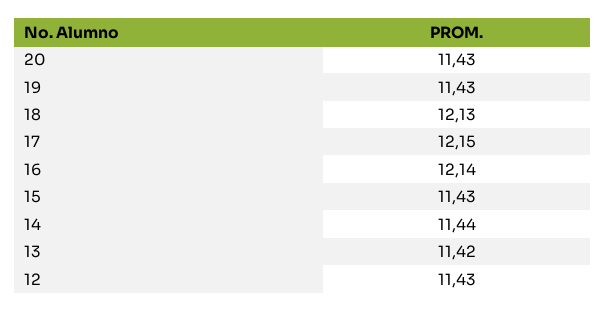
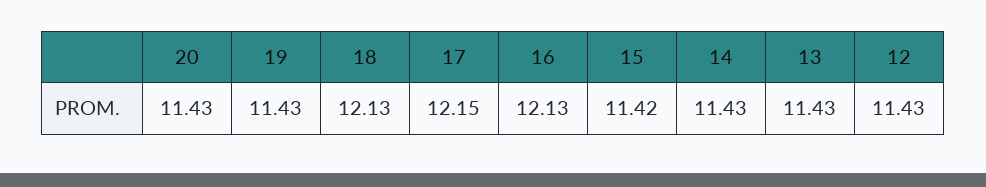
16: 12.14 -> 12.13
15: 11.43 -> 11.42
14: 11.44 -> 11.43
13: 11.42 -> 11.43

